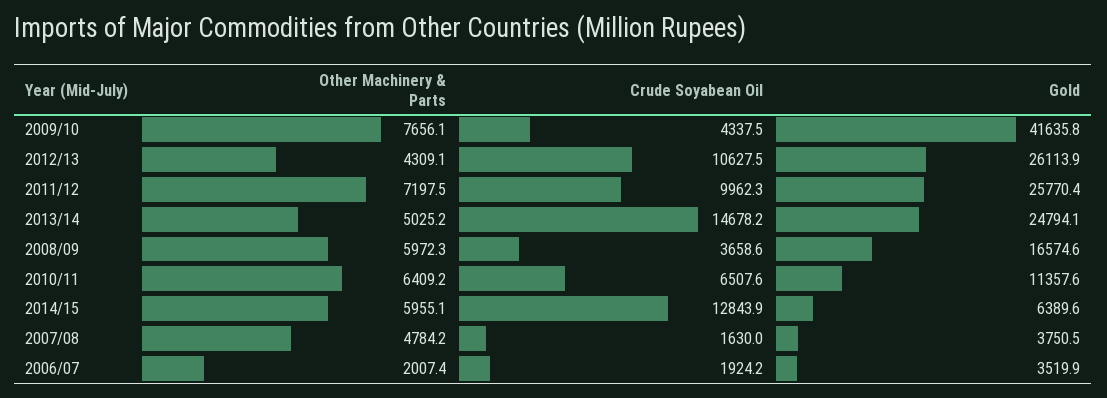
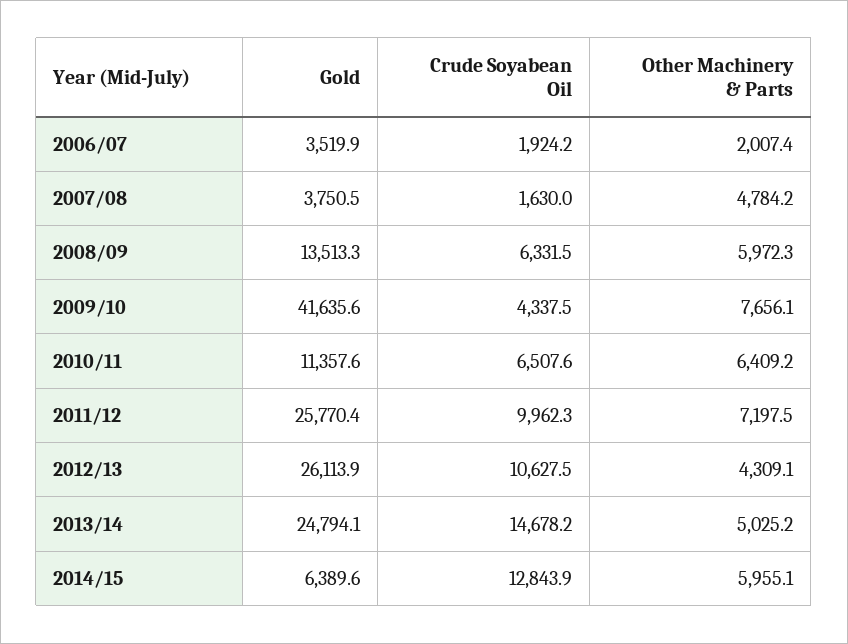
Gold, 2009/10: 41635.8 -> 41635.6
Crude Soyabean Oil, 2008/09: 3658.6 -> 6331.5
Gold, 2008/09: 16574.6 -> 13513.3

